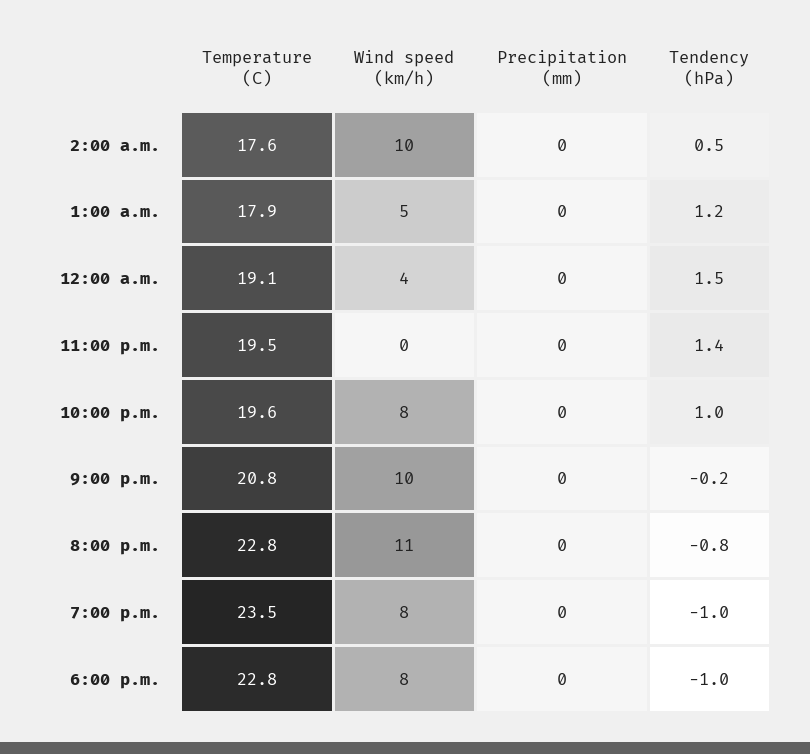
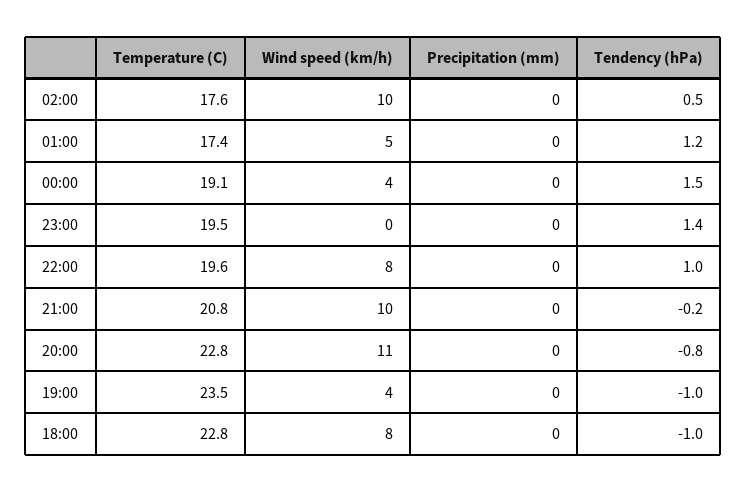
Temperature (C), 1:00 a.m.: 17.9 -> 17.4
Wind speed (km/h), 7:00 p.m.: 8 -> 4

